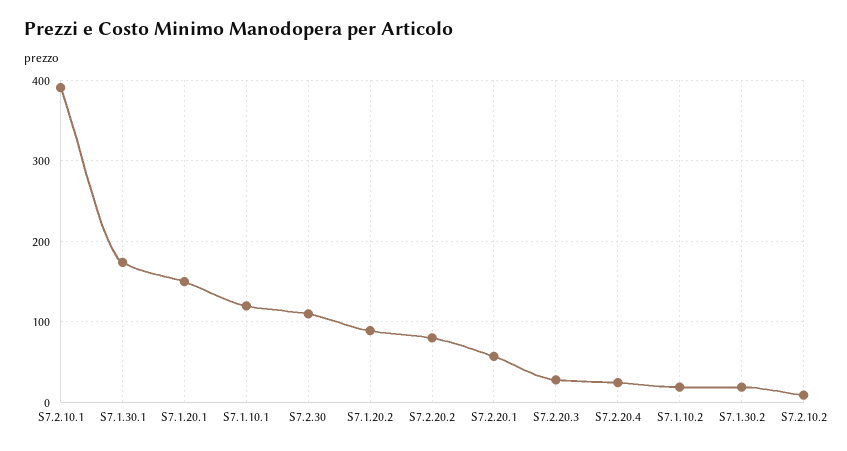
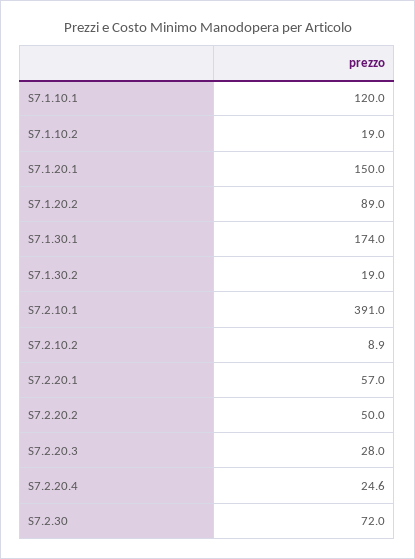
S7.2.30: 110 -> 72
S7.2.20.2: 80 -> 50

